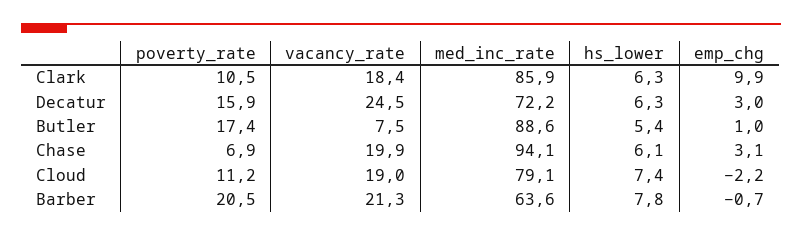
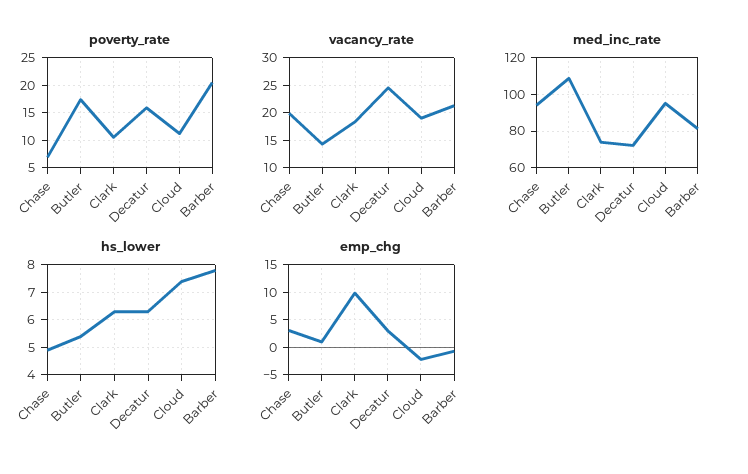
med_inc_rate, Clark: 85.9 -> 75
vacancy_rate, Butler: 7.5 -> 15
med_inc_rate, Butler: 88.6 -> 110
hs_lower, Chase: 6.1 -> 5
med_inc_rate, Cloud: 79.1 -> 95
med_inc_rate, Barber: 63.6 -> 80

